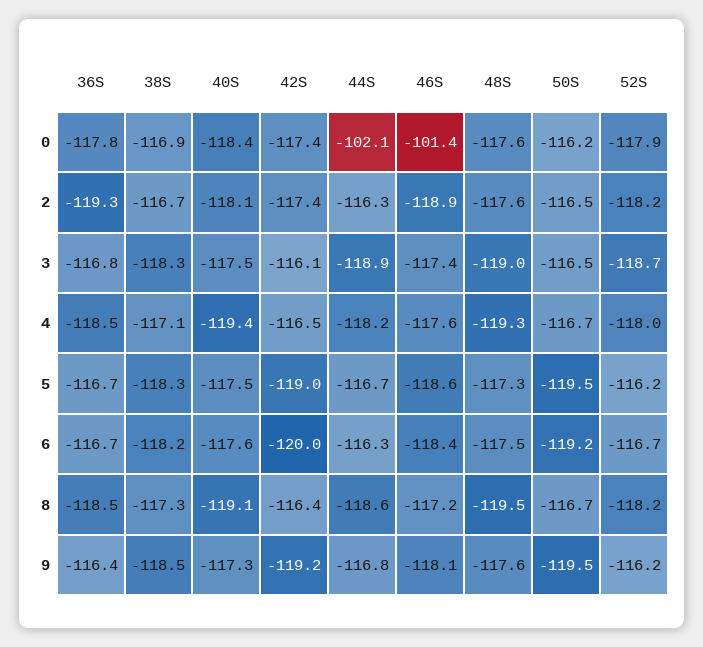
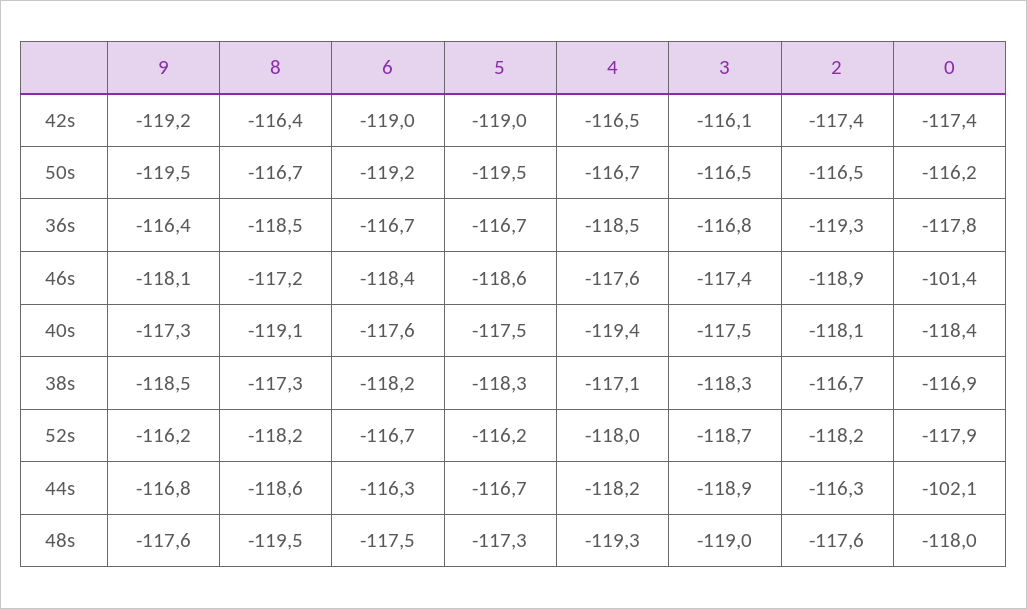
48S, 0: -117.6 -> -118
42S, 6: -120 -> -119

